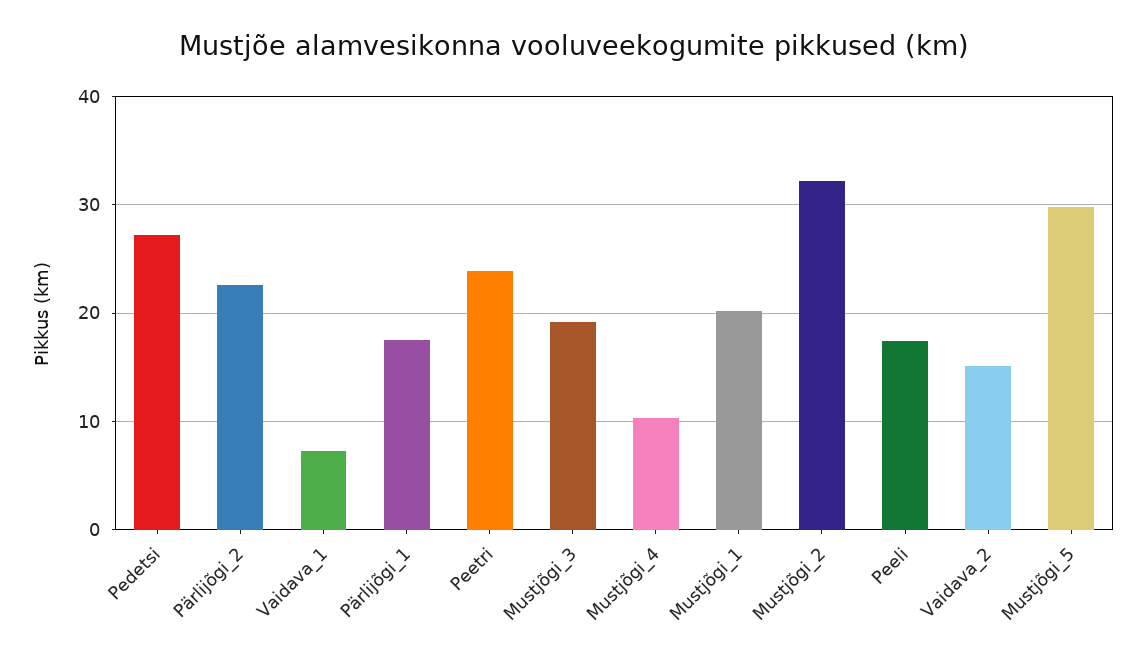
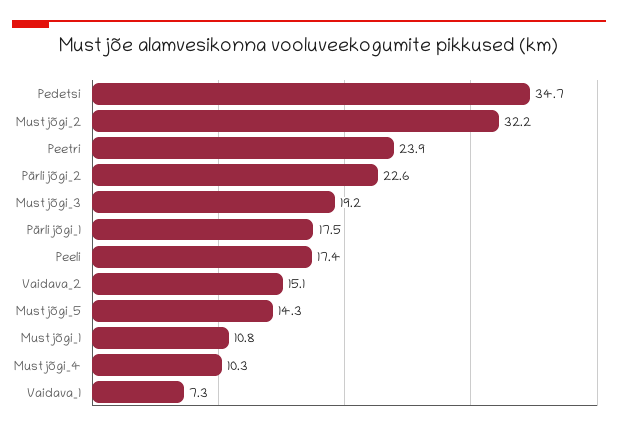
Pedetsi: 27 -> 34.7
Mustjõgi_1: 20 -> 10.8
Mustjõgi_5: 30 -> 14.3

